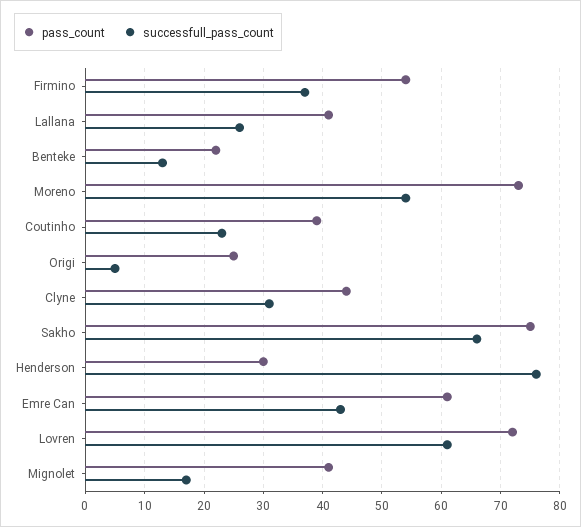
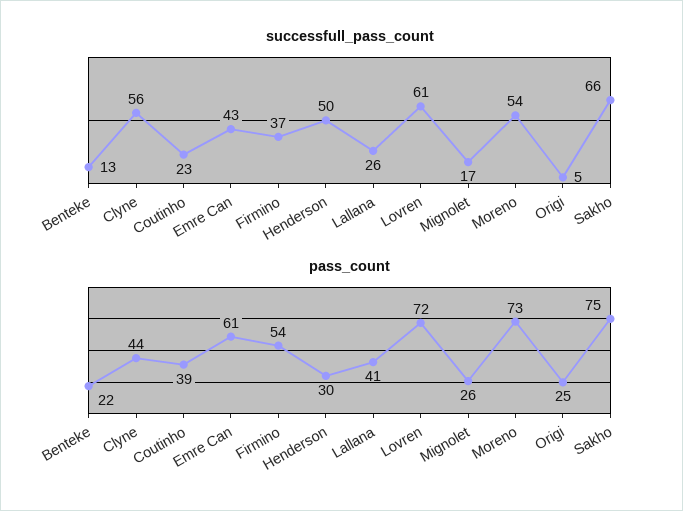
successfull_pass_count, Clyne: 30 -> 56
successfull_pass_count, Henderson: 75 -> 50
pass_count, Mignolet: 40 -> 26

